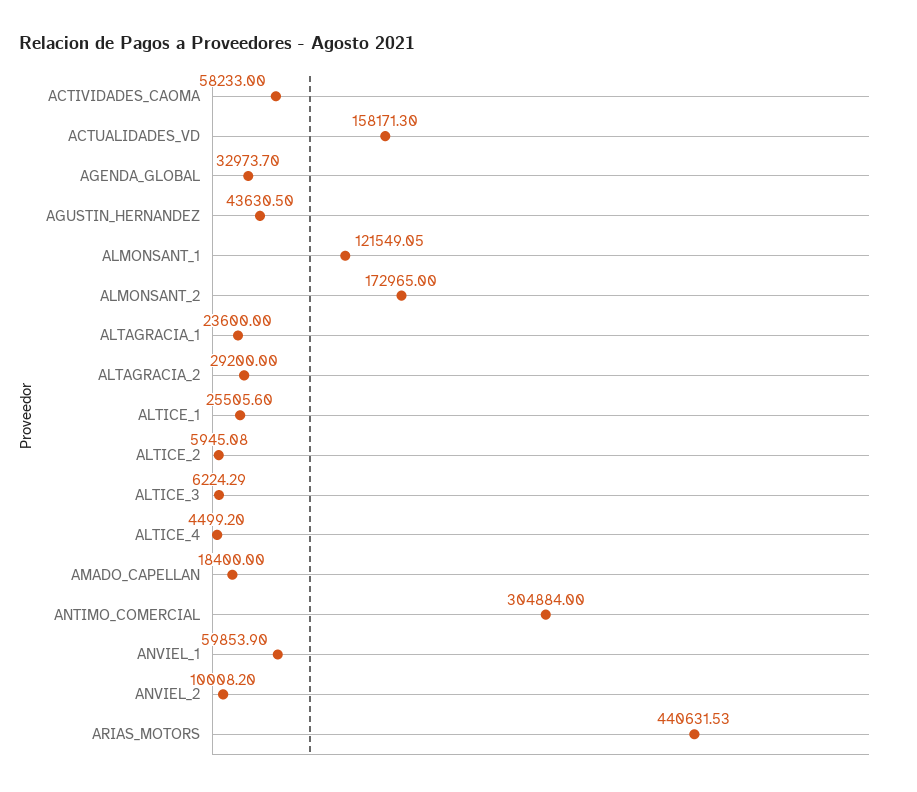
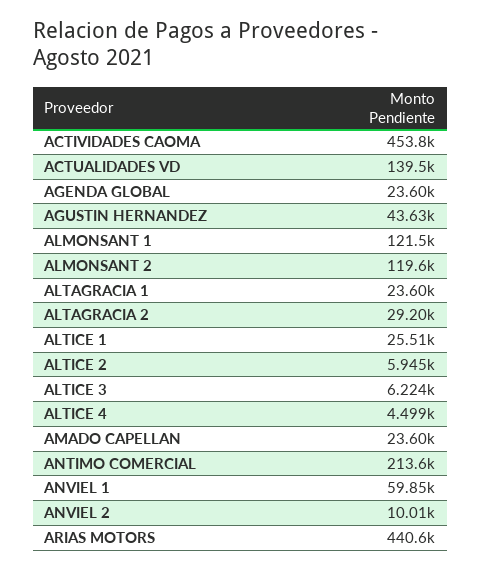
ACTIVIDADES_CAOMA: 58233 -> 453800
ACTUALIDADES_VD: 158171.3 -> 139500
AGENDA_GLOBAL: 32973.7 -> 23600
ALMONSANT_2: 172965 -> 119600
AMADO_CAPELLAN: 18400 -> 23600
ANTIMO_COMERCIAL: 304884 -> 213600

